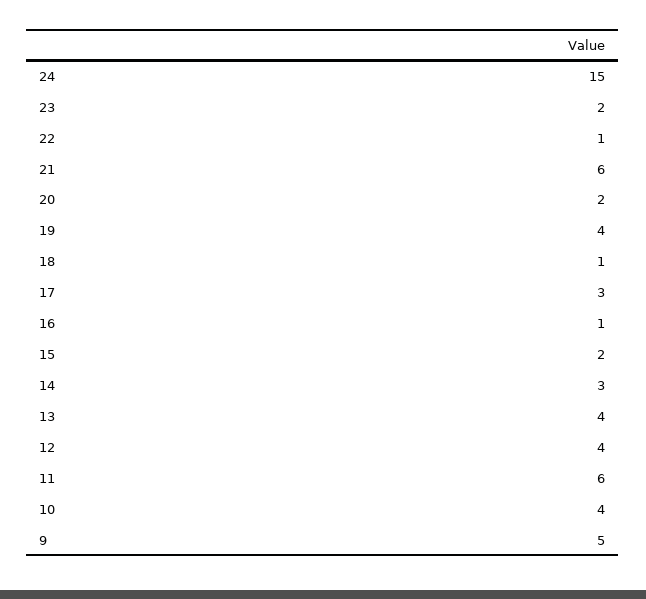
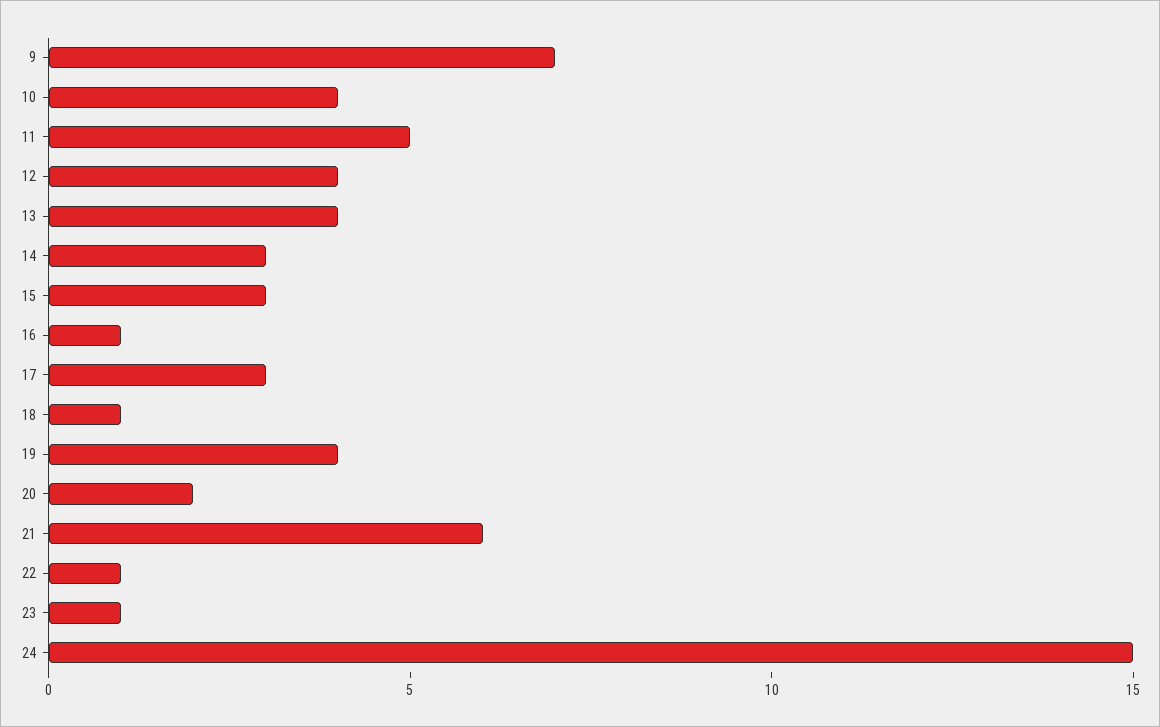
23: 2 -> 1
15: 2 -> 3
11: 6 -> 5
9: 5 -> 7

